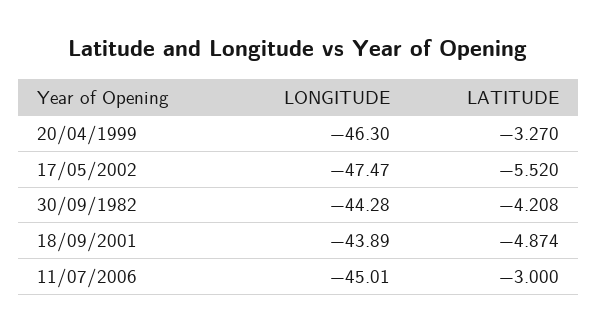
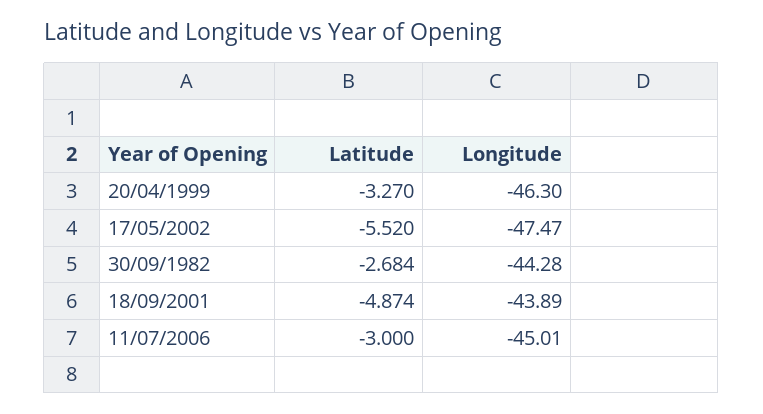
LATITUDE, 30/09/1982: -4.208 -> -2.684

